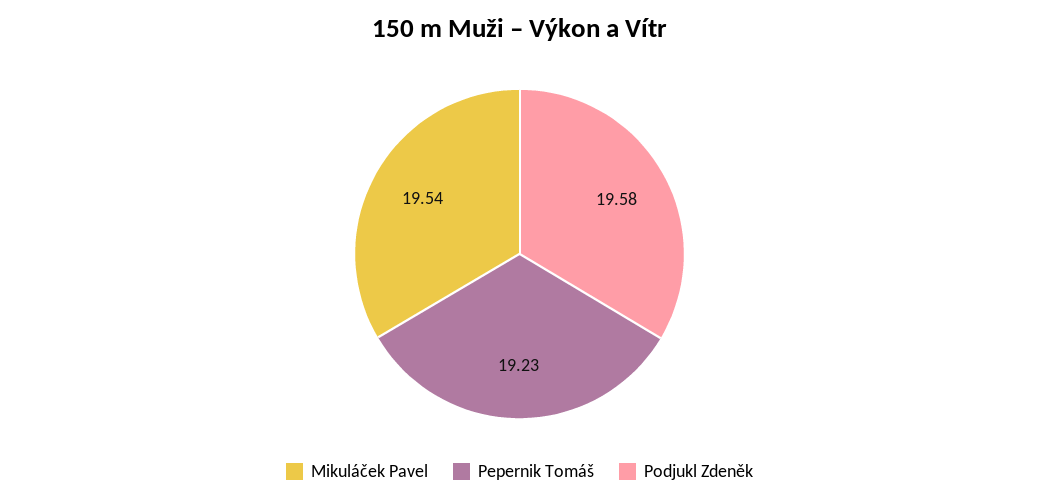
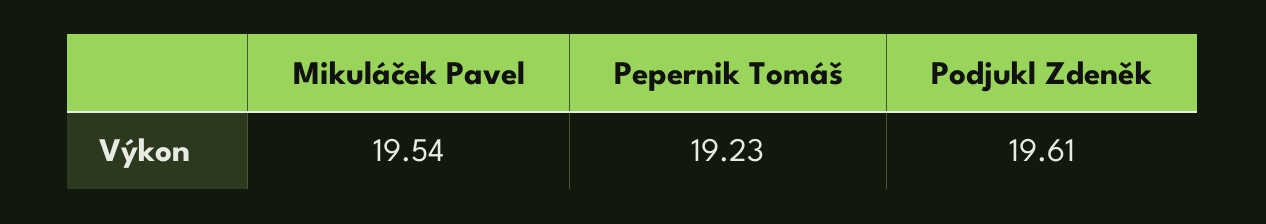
Podjukl Zdeněk: 19.58 -> 19.61

